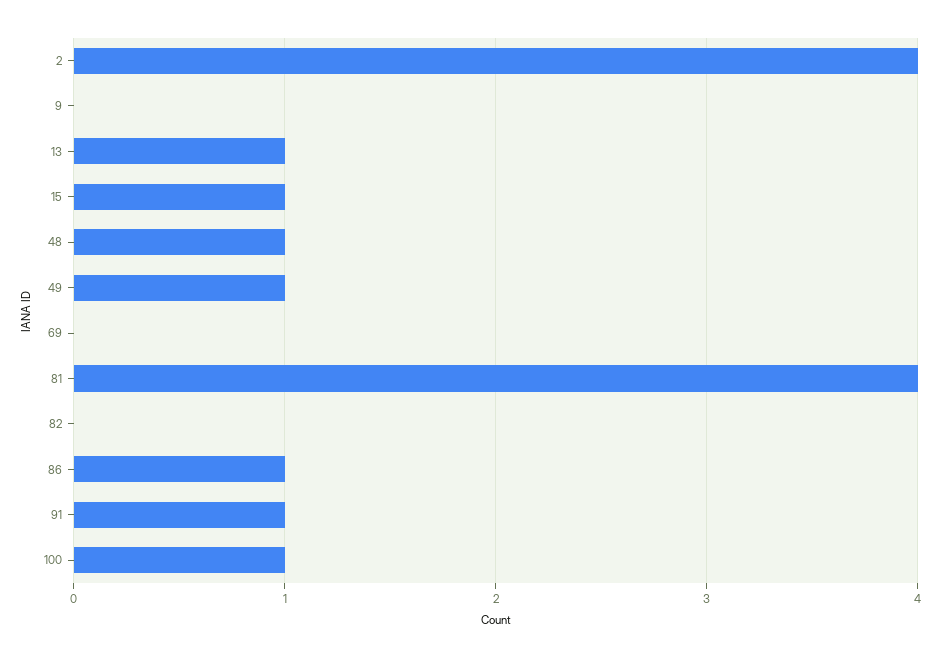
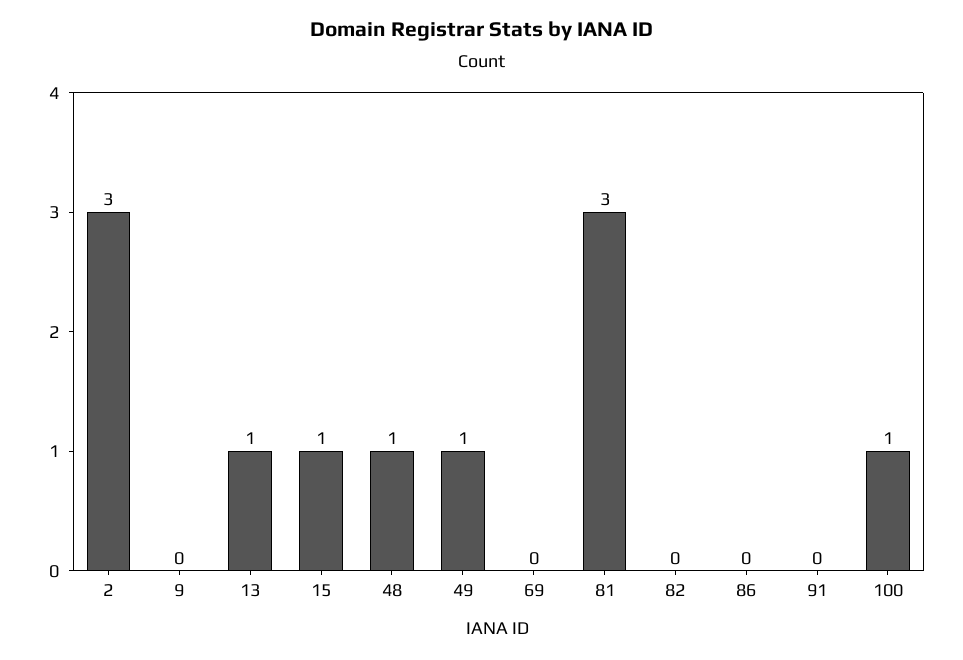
2: 4 -> 3
81: 4 -> 3
86: 1 -> 0
91: 1 -> 0

